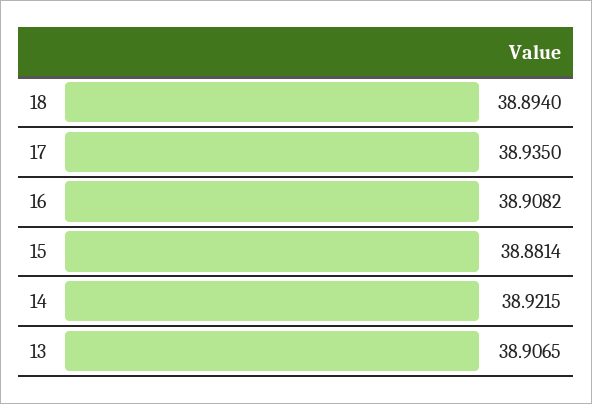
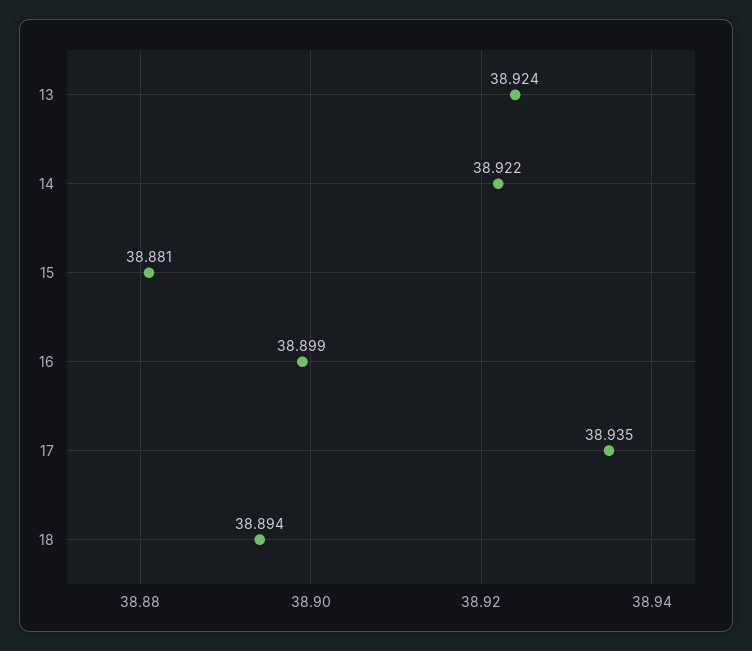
16: 38.9082 -> 38.899
13: 38.9065 -> 38.924

